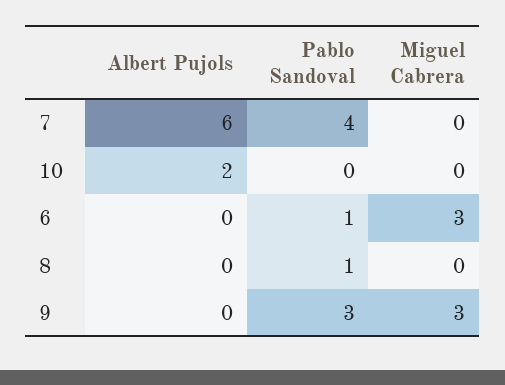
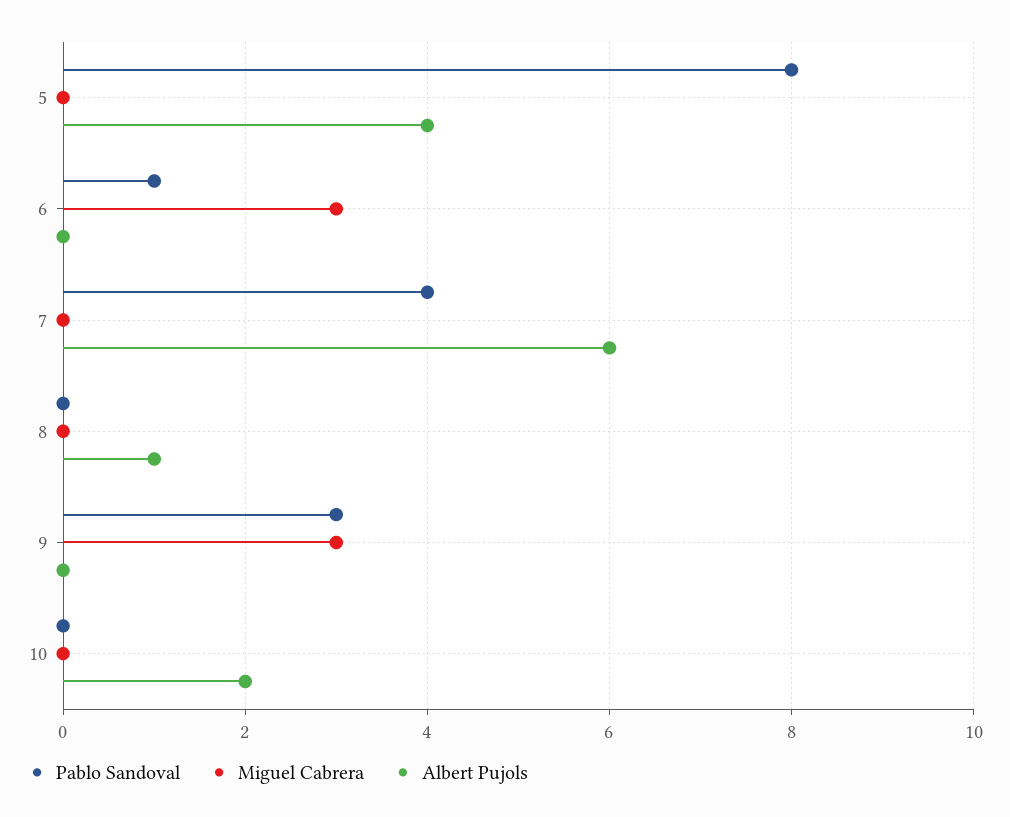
Albert Pujols, 8: 0 -> 1
Pablo Sandoval, 8: 1 -> 0
Pablo Sandoval, 5: none -> 8
Miguel Cabrera, 5: none -> 0
Albert Pujols, 5: none -> 4

